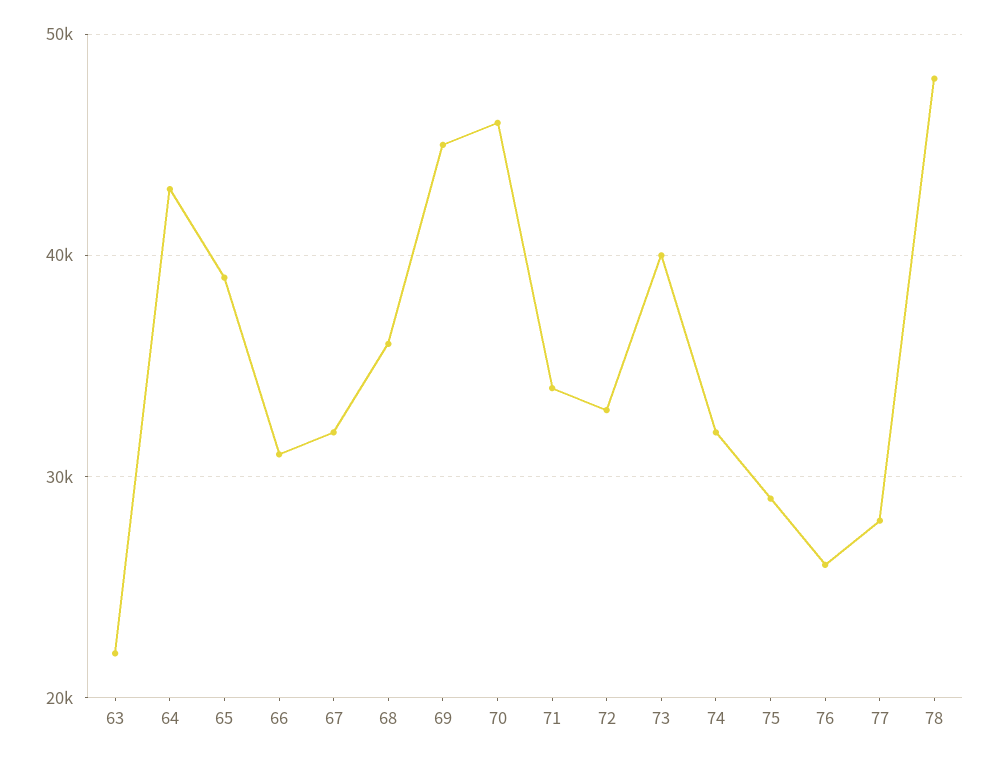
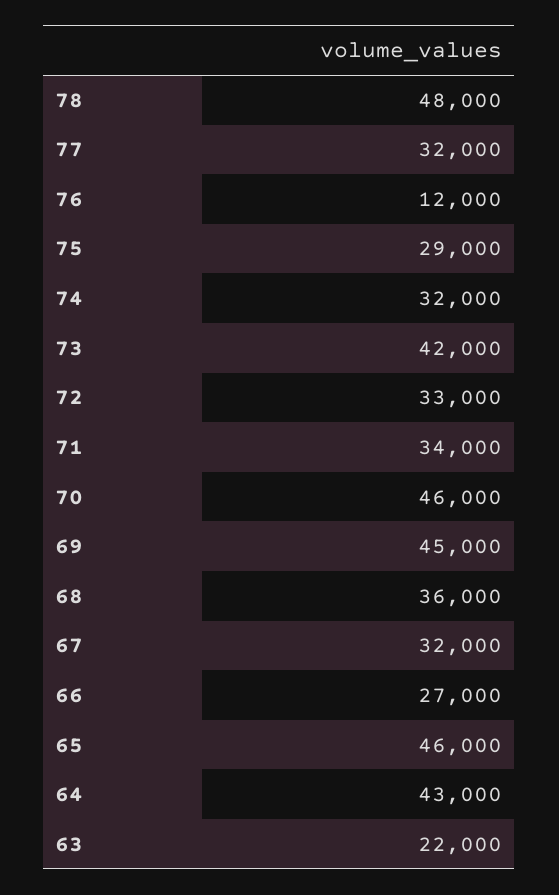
65: 39000 -> 46000
66: 31000 -> 27000
73: 40000 -> 42000
76: 26000 -> 12000
77: 28000 -> 32000

